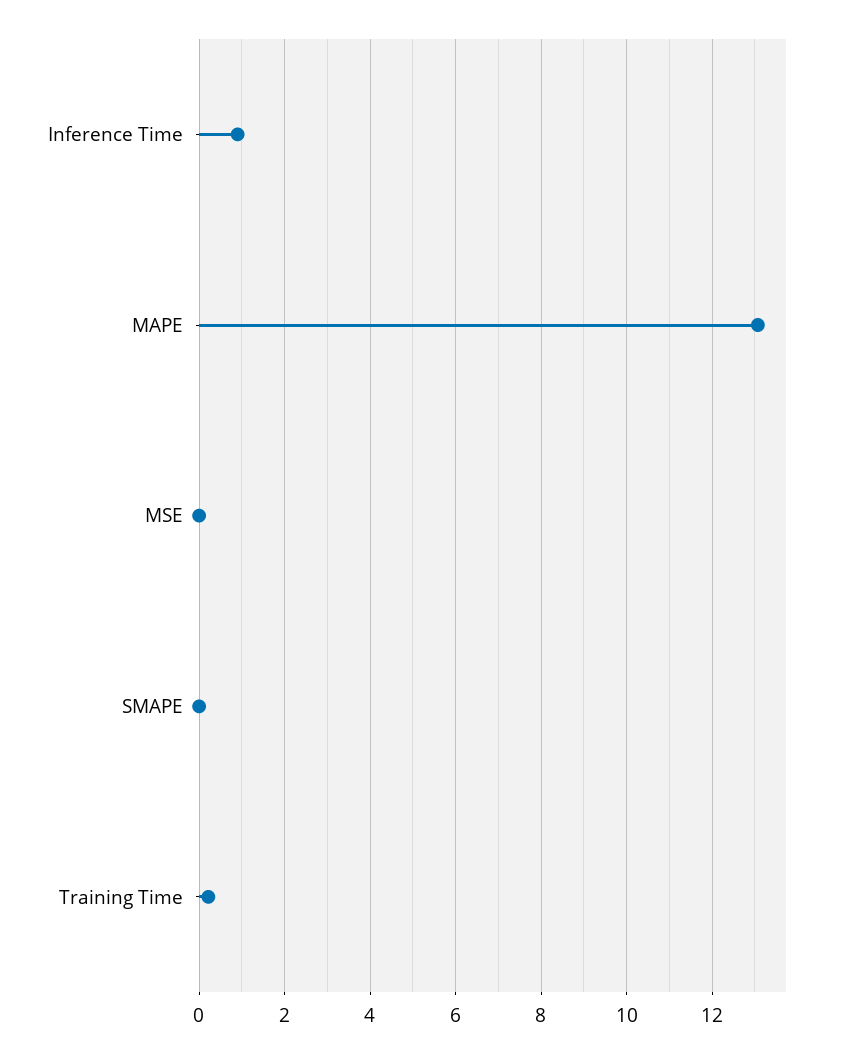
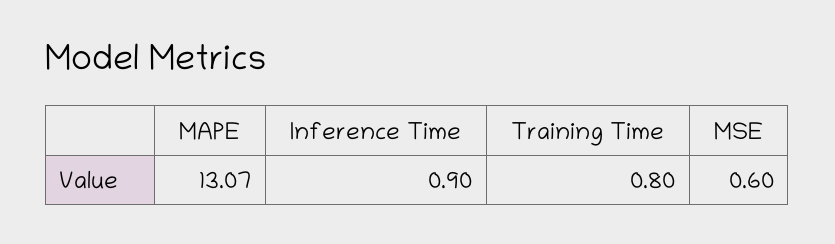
MSE: 0 -> 0.6
SMAPE: 0 -> none
Training Time: 0.2 -> 0.8

